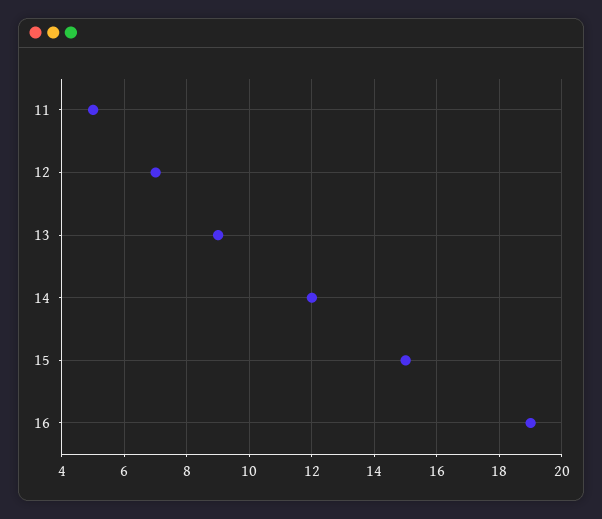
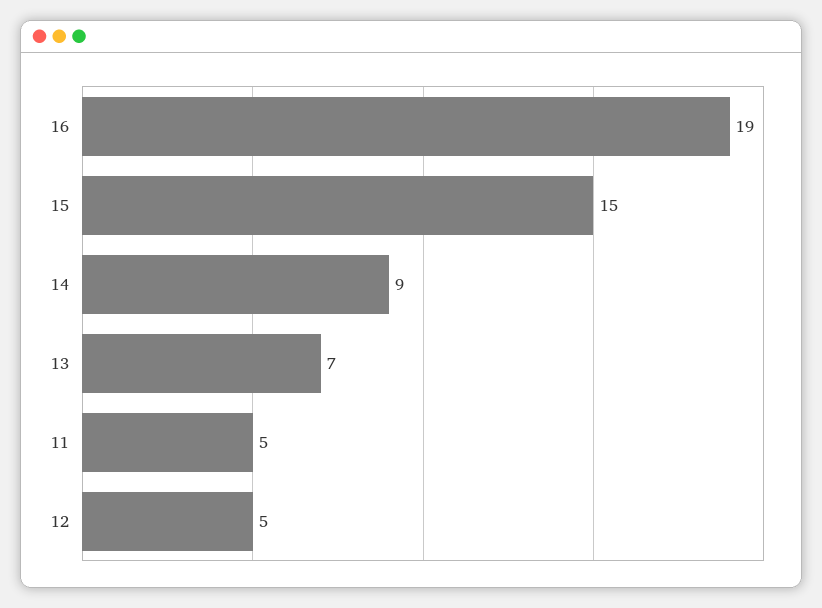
12: 7 -> 5
13: 9 -> 7
14: 12 -> 9

